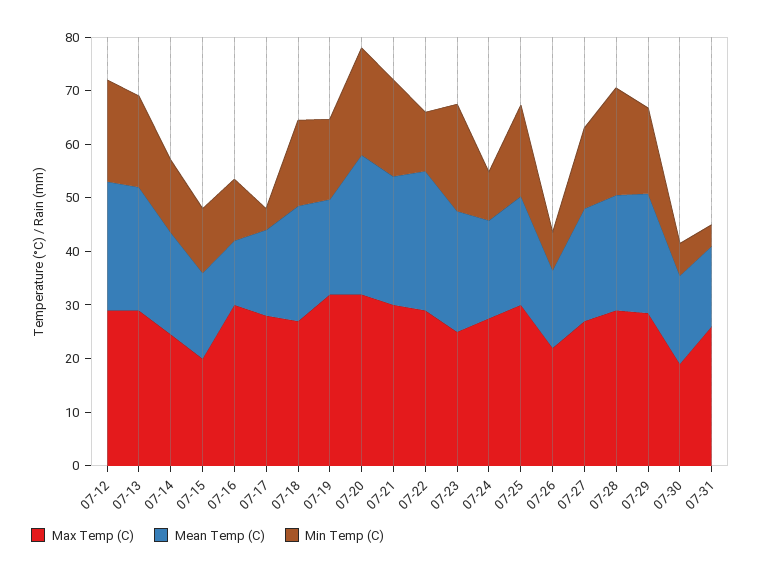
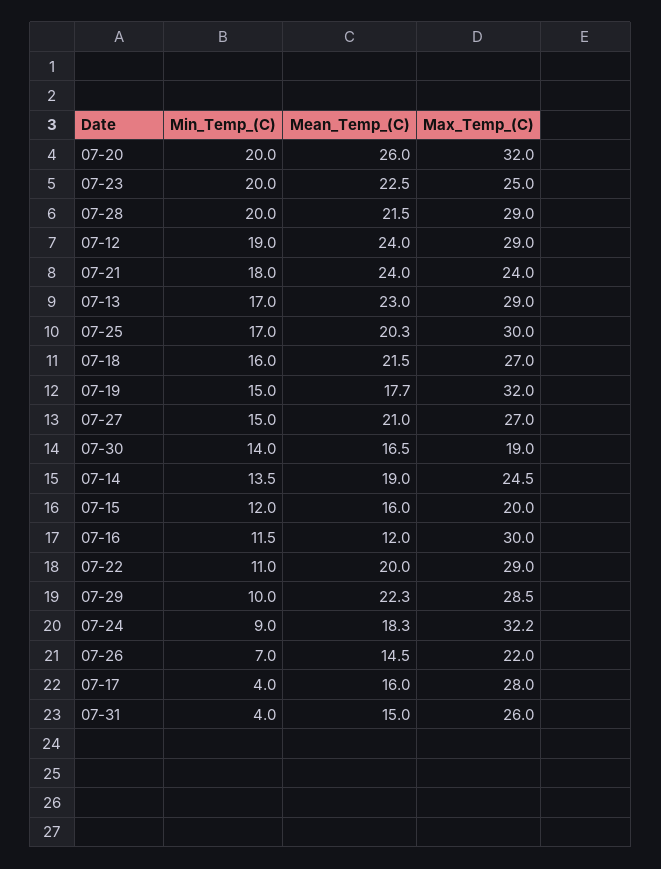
Max Temp (C), 07-21: 30 -> 24
Mean Temp (C), 07-22: 26 -> 20
Max Temp (C), 07-24: 28 -> 32.2
Min Temp (C), 07-29: 16 -> 10
Min Temp (C), 07-30: 6 -> 14

